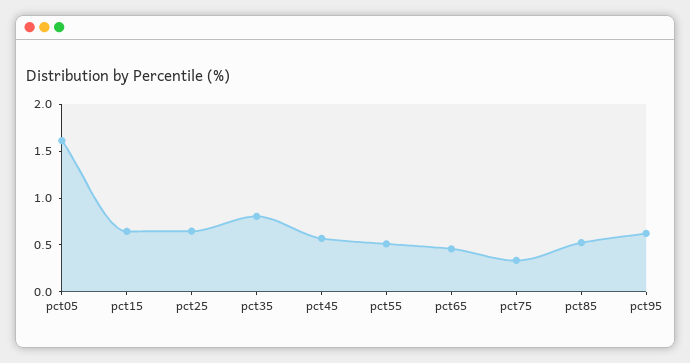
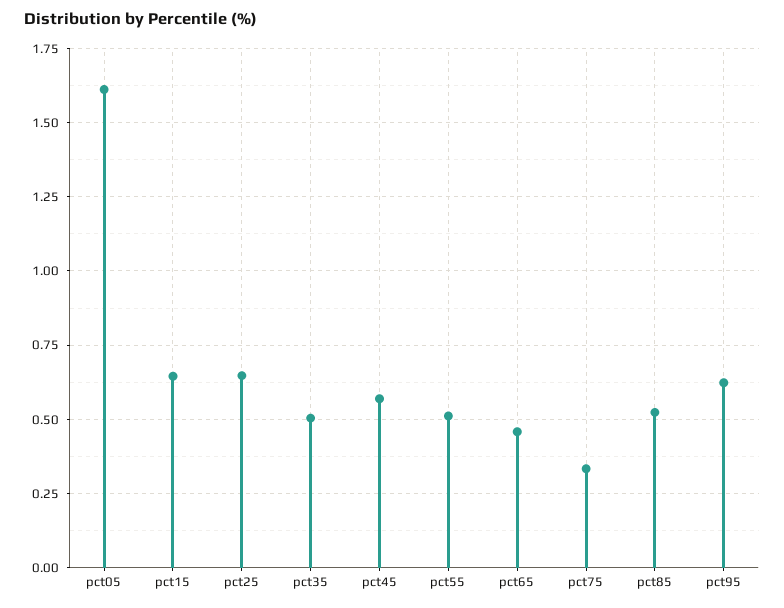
pct35: 0.8 -> 0.5

